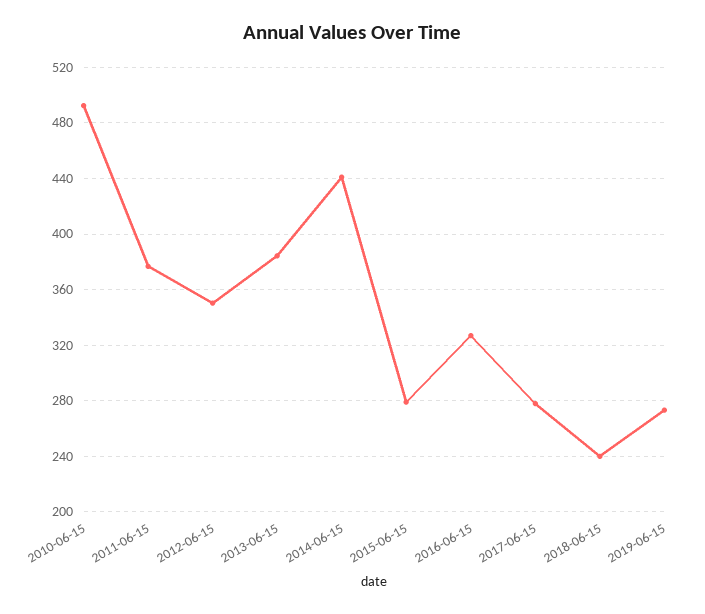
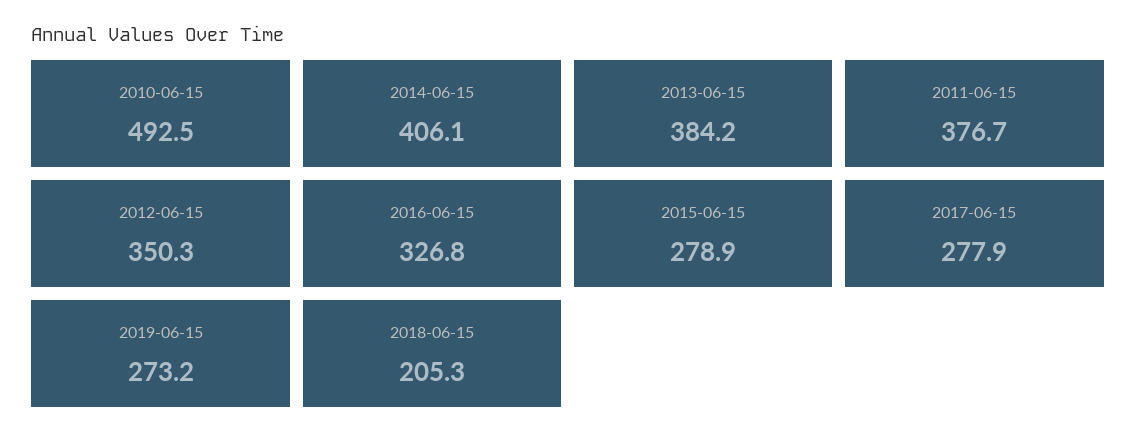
2014-06-15: 440 -> 406.1
2018-06-15: 240 -> 205.3

